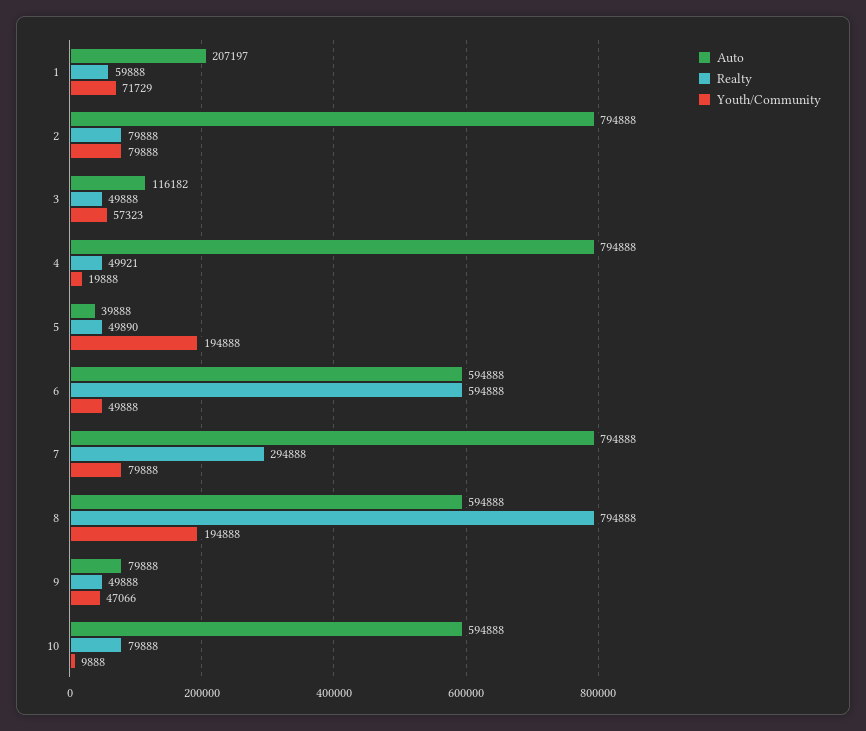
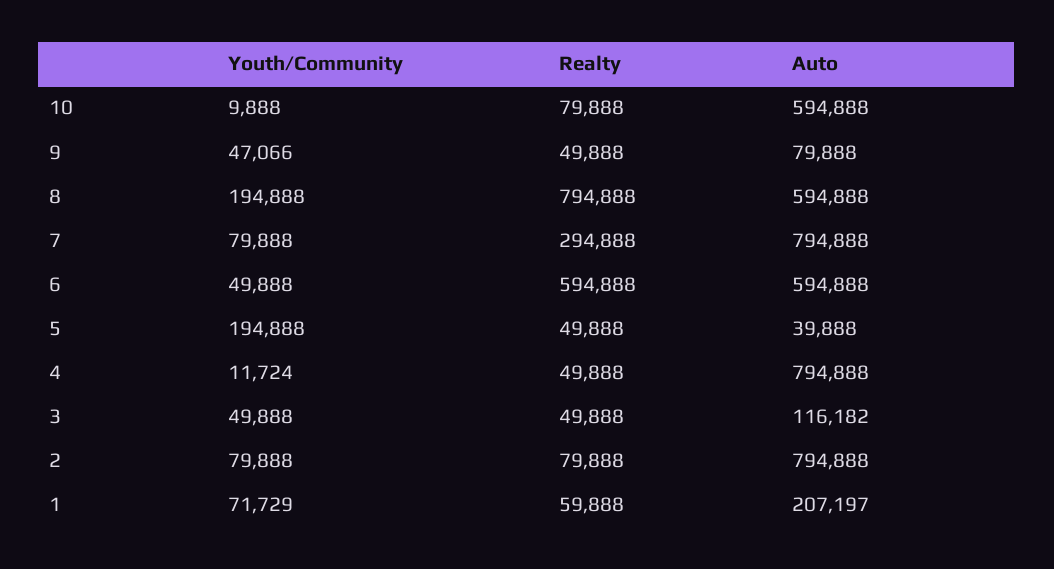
Youth/Community, 3: 57323 -> 49888
Realty, 4: 49921 -> 49888
Youth/Community, 4: 19888 -> 11724
Realty, 5: 49890 -> 49888

